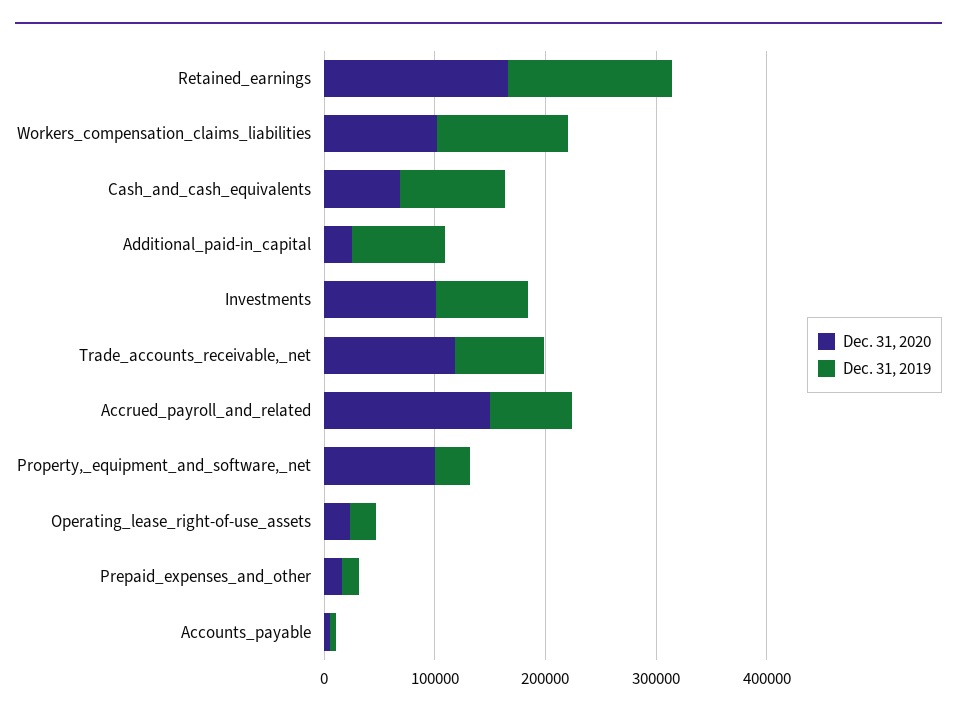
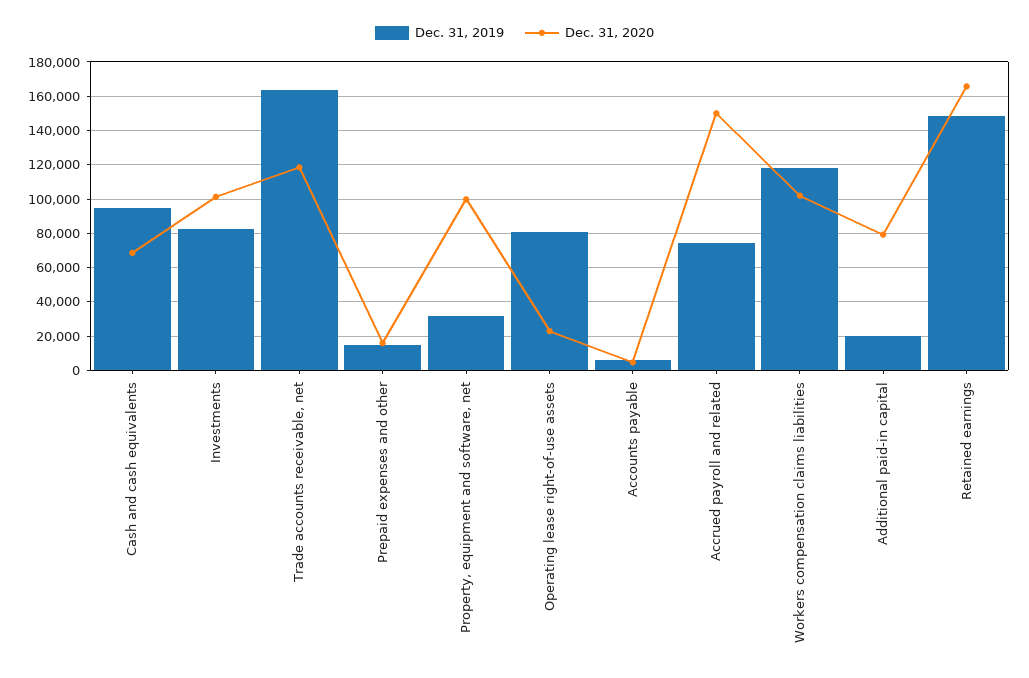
Dec. 31, 2020, Additional_paid-in_capital: 20000 -> 80000
Dec. 31, 2019, Additional_paid-in_capital: 80000 -> 20000
Dec. 31, 2019, Trade_accounts_receivable,_net: 80000 -> 165000
Dec. 31, 2019, Operating_lease_right-of-use_assets: 20000 -> 80000

